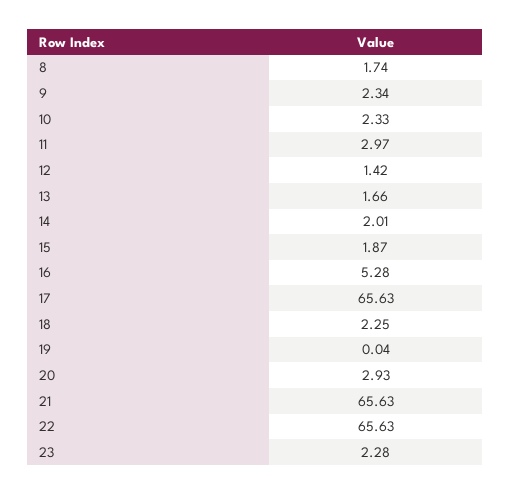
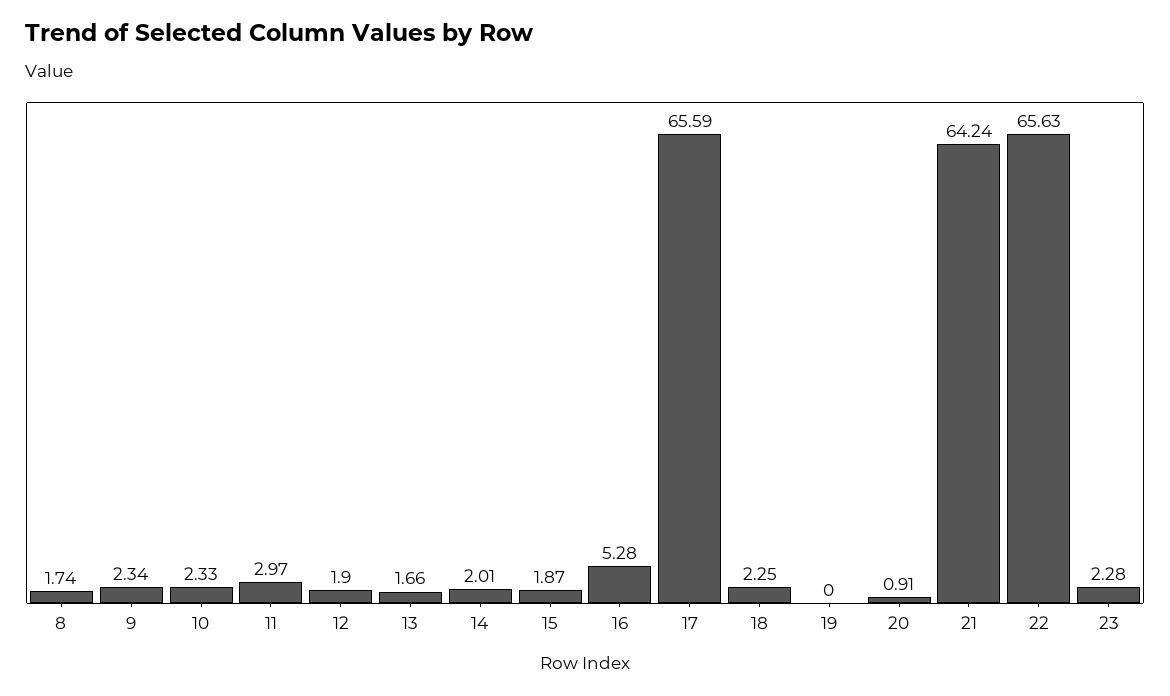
12: 1.42 -> 1.9
17: 65.63 -> 65.59
19: 0.04 -> 0
20: 2.93 -> 0.91
21: 65.63 -> 64.24

